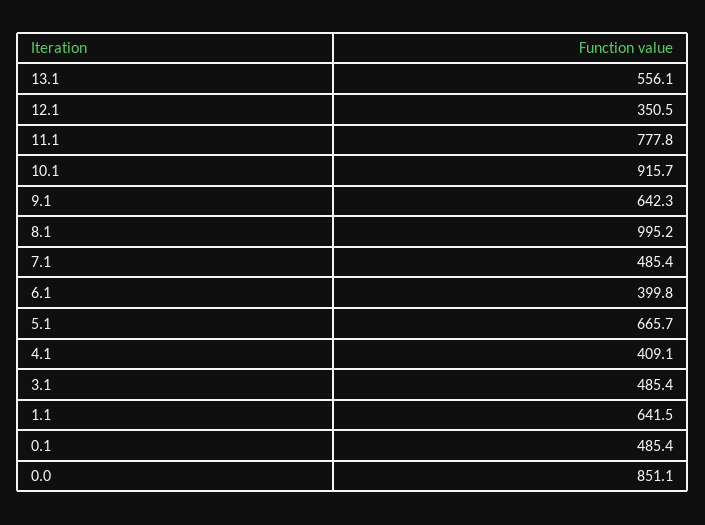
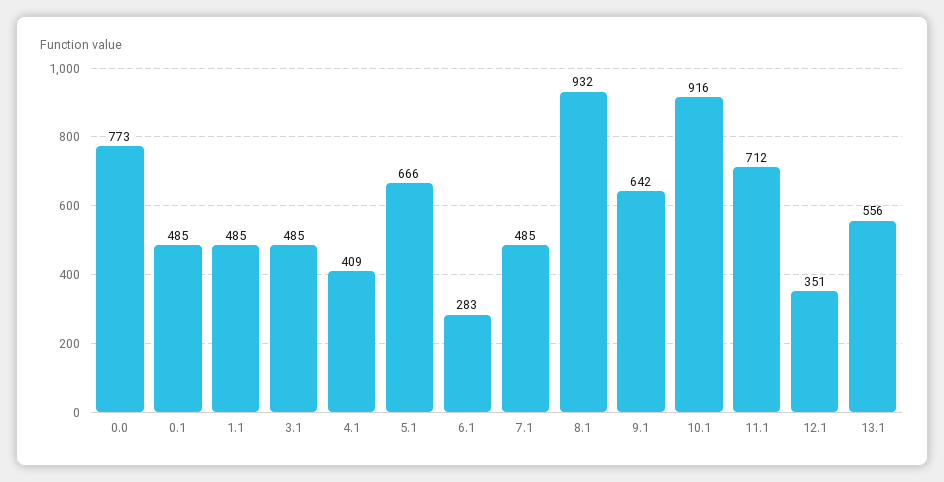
11.1: 777.8 -> 712
8.1: 995.2 -> 932
6.1: 399.8 -> 283
1.1: 641.5 -> 485
0.0: 851.1 -> 773

